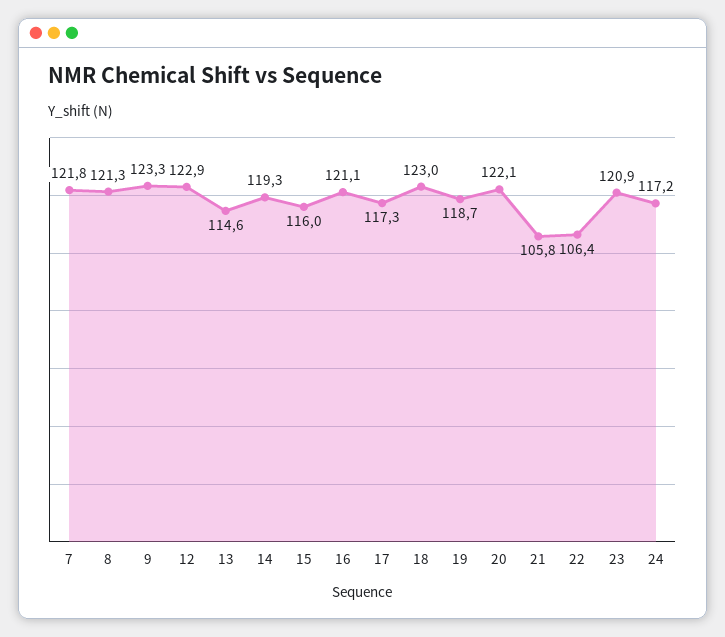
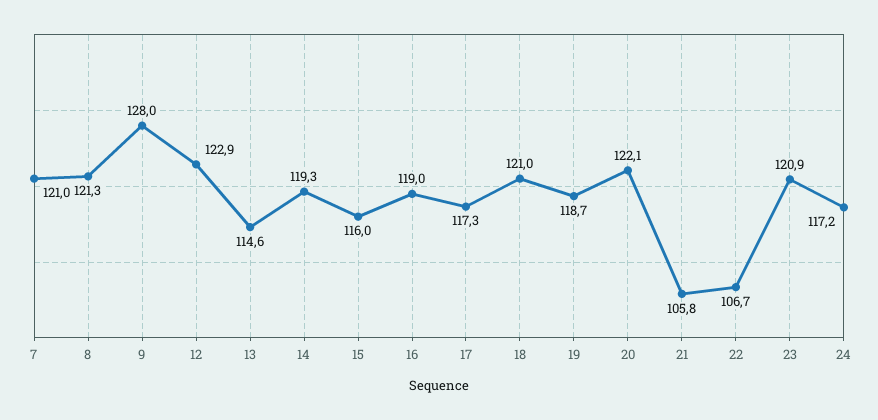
7: 121.8 -> 121
9: 123.3 -> 128
16: 121.1 -> 119
18: 123 -> 121
22: 106.4 -> 106.7

